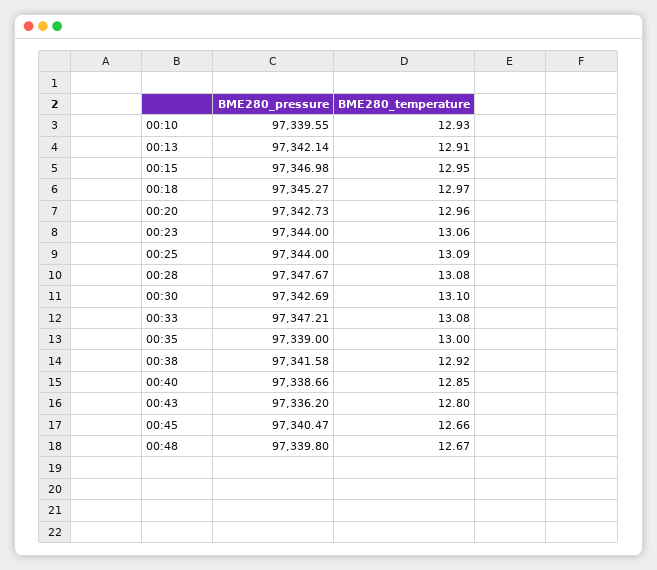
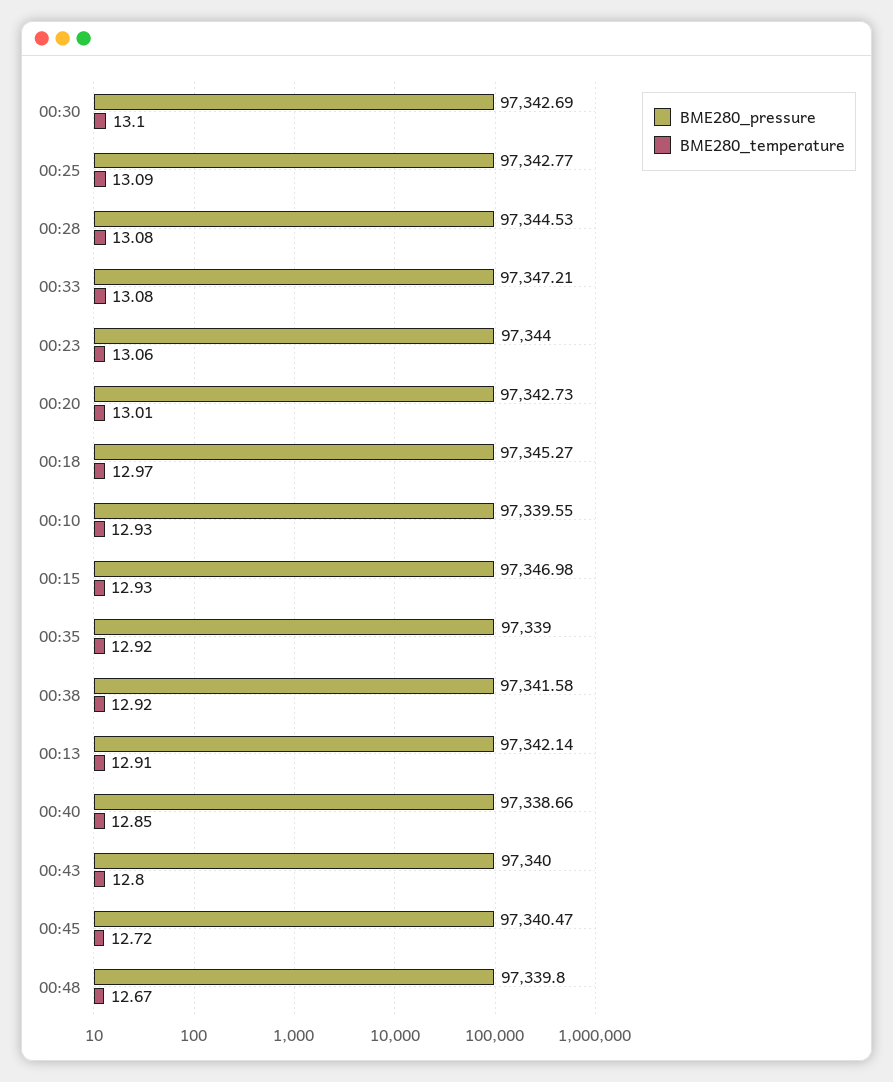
BME280_temperature, 00:15: 12.95 -> 12.93
BME280_temperature, 00:20: 12.96 -> 13.01
BME280_pressure, 00:25: 97344 -> 97342.77
BME280_pressure, 00:28: 97347.67 -> 97344.53
BME280_temperature, 00:35: 13 -> 12.92
BME280_pressure, 00:43: 97336.2 -> 97340
BME280_temperature, 00:45: 12.66 -> 12.72

